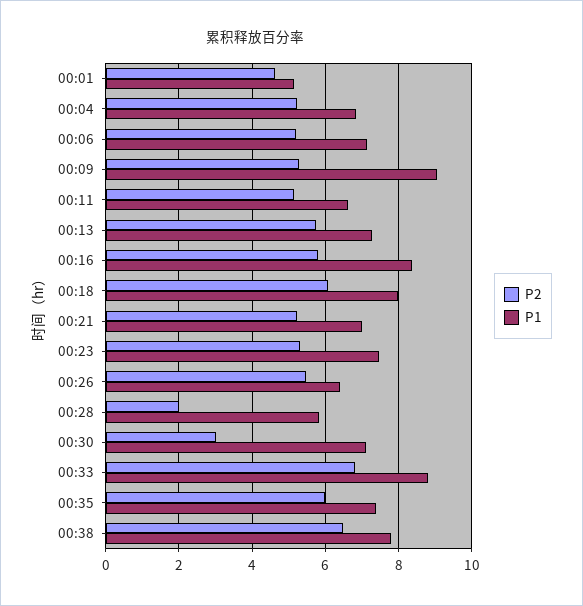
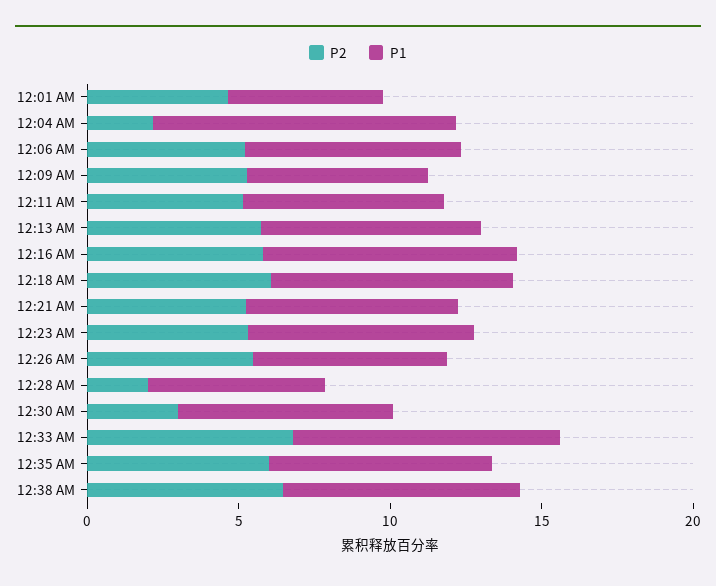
P2, 00:04: 5.2 -> 2
P1, 00:04: 6.8 -> 10
P1, 00:09: 9 -> 6

